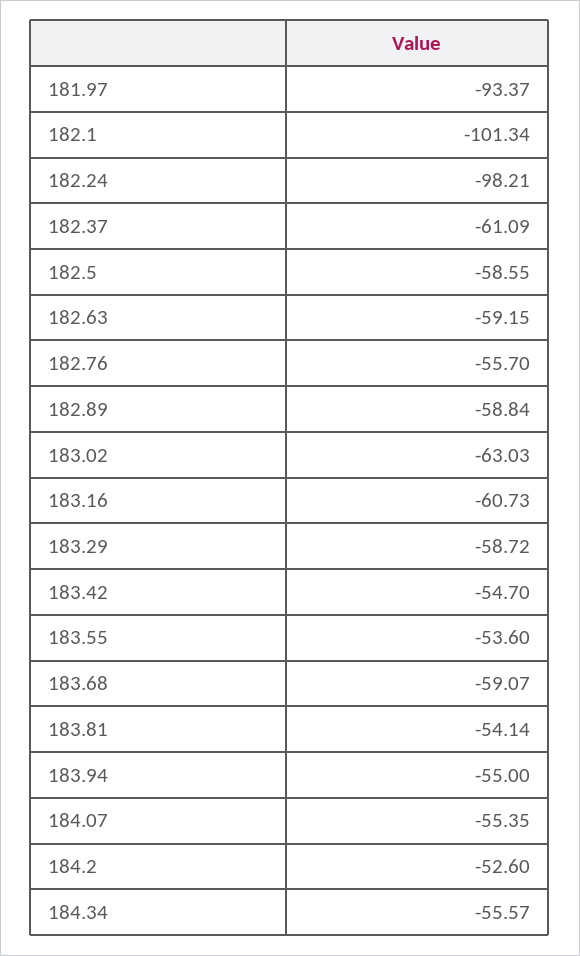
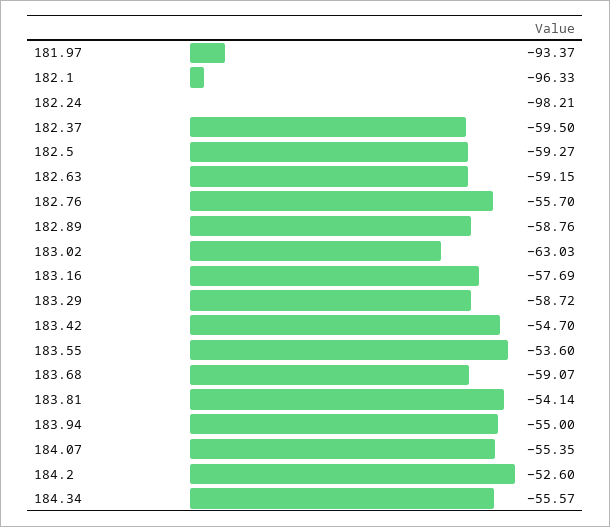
182.1: -101.34 -> -96.33
182.37: -61.09 -> -59.5
182.5: -58.55 -> -59.27
182.89: -58.84 -> -58.76
183.16: -60.73 -> -57.69

